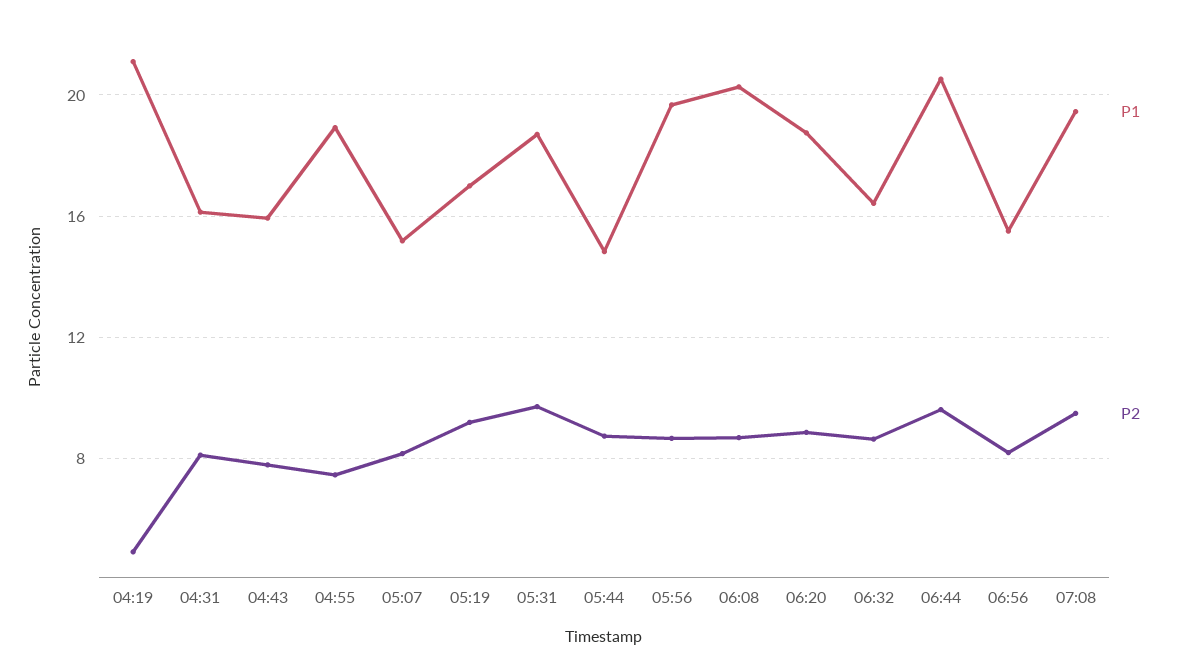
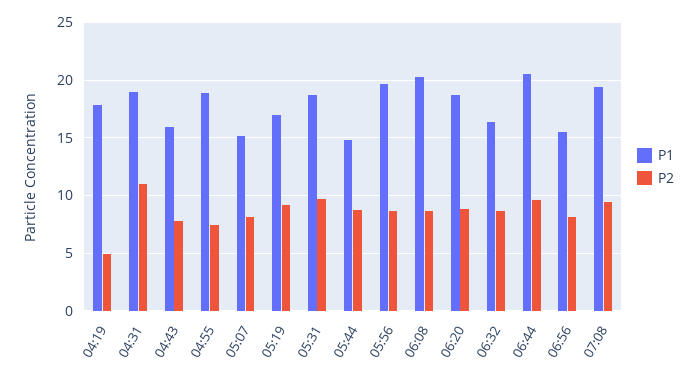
P1, 04:19: 21 -> 18
P1, 04:31: 16 -> 19
P2, 04:31: 8 -> 11

